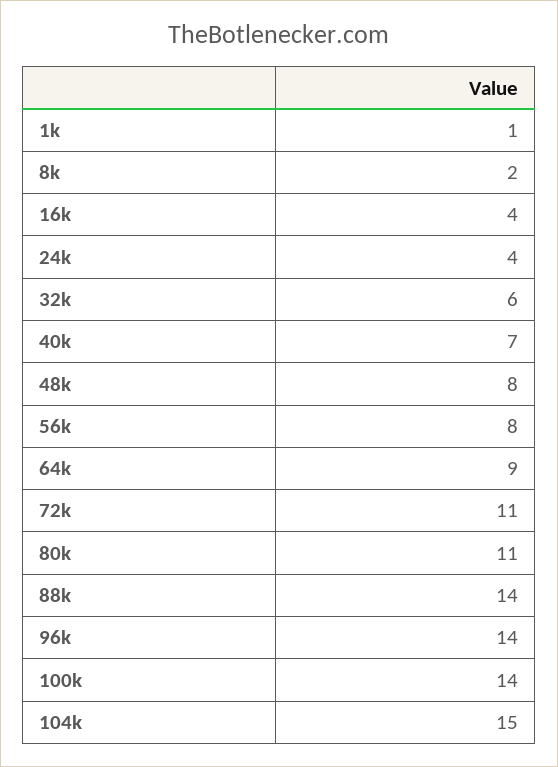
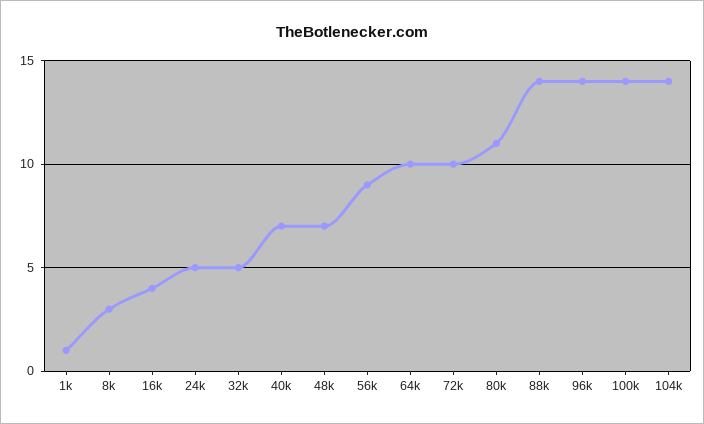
8k: 2 -> 3
24k: 4 -> 5
32k: 6 -> 5
48k: 8 -> 7
56k: 8 -> 9
64k: 9 -> 10
72k: 11 -> 10
104k: 15 -> 14

